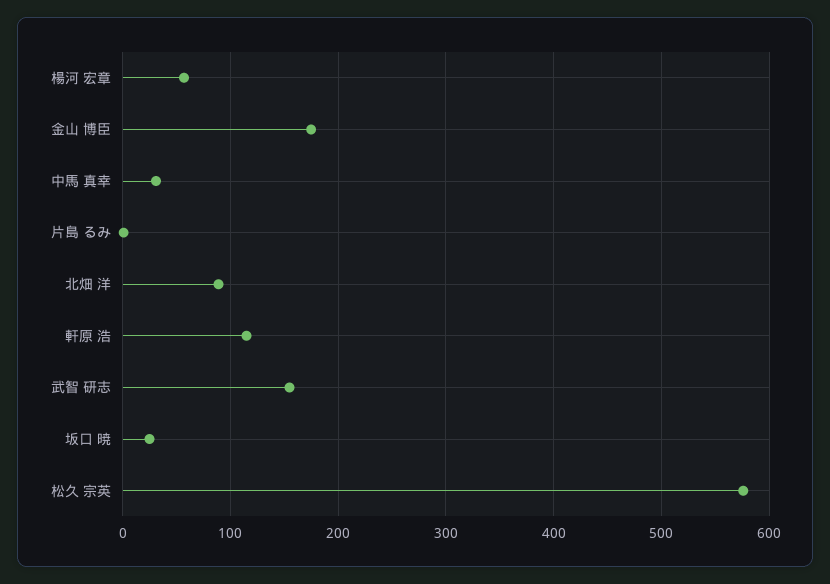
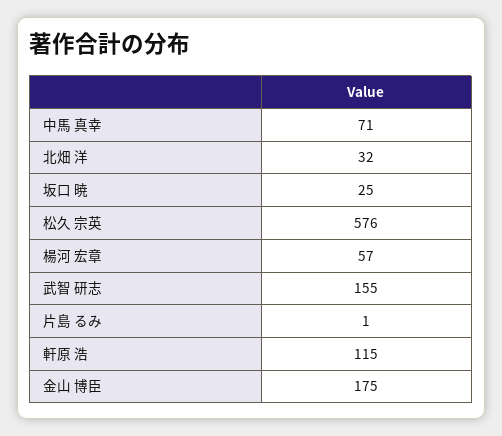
中馬 真幸: 30 -> 71
北畑 洋: 90 -> 32

